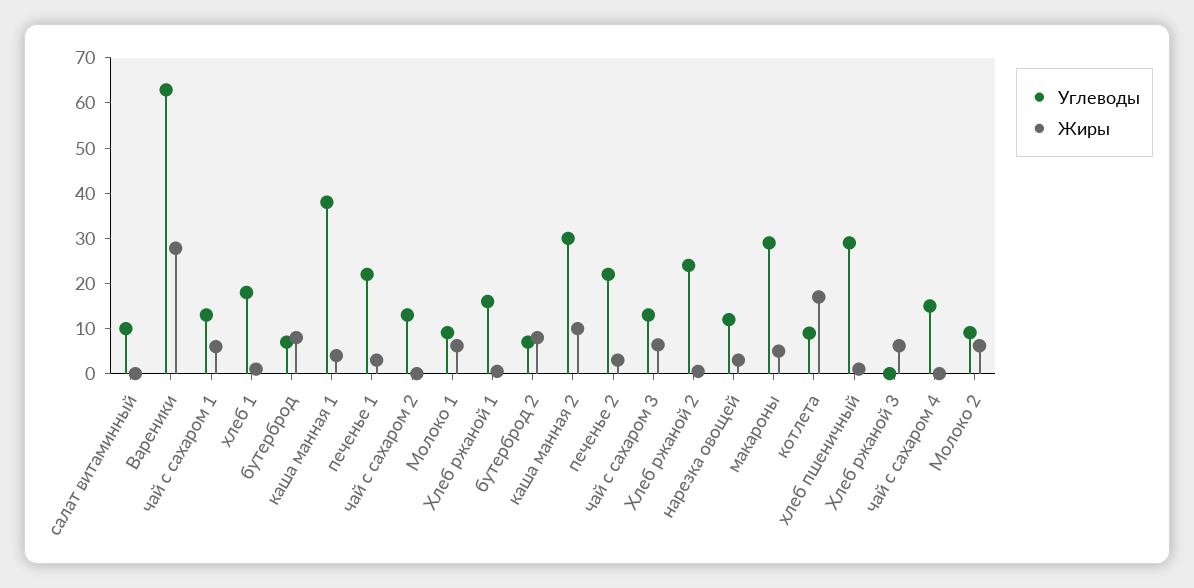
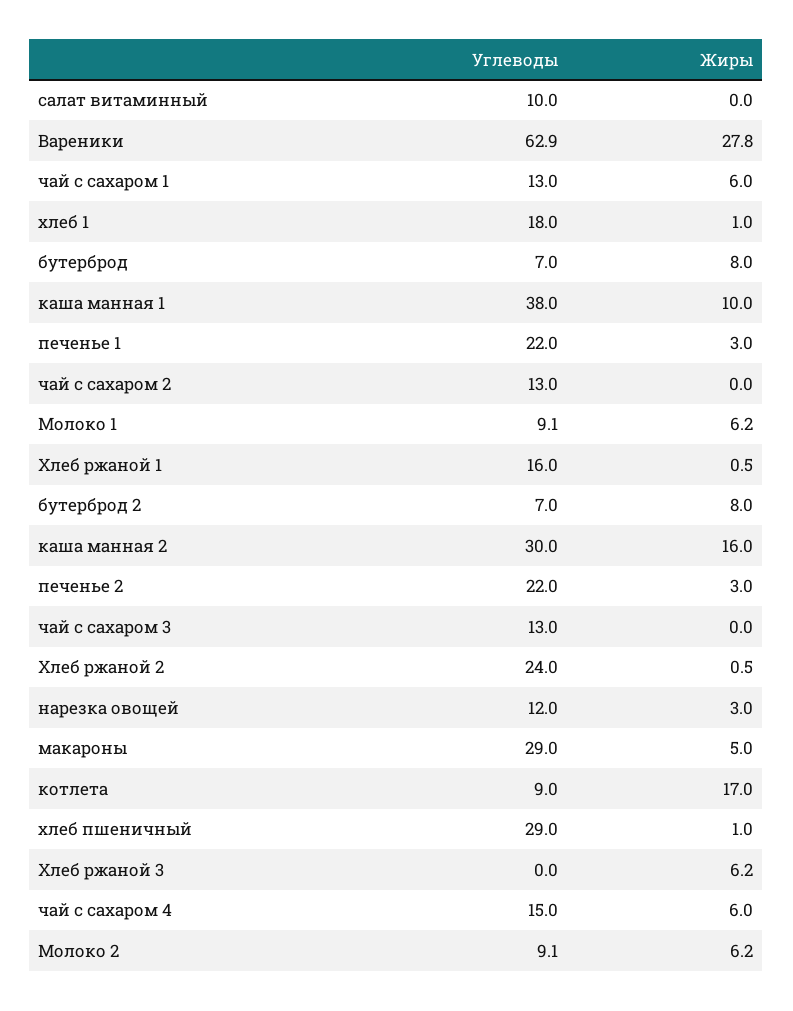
Жиры, каша манная 1: 4 -> 10
Жиры, каша манная 2: 10 -> 16
Жиры, чай с сахаром 3: 6 -> 0
Жиры, чай с сахаром 4: 0 -> 6

